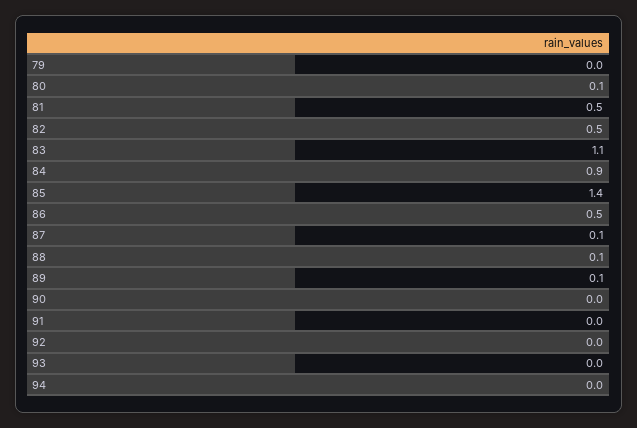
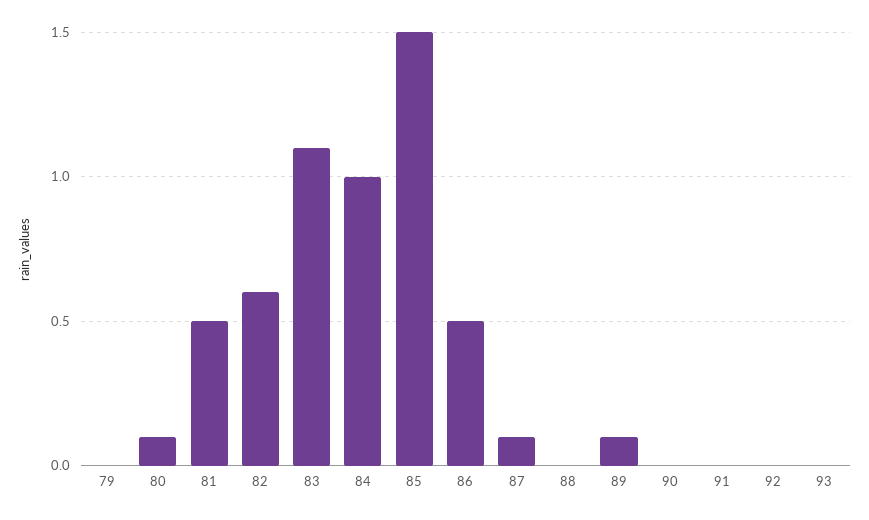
82: 0.5 -> 0.6
84: 0.9 -> 1
85: 1.4 -> 1.5
88: 0.1 -> 0
94: 0 -> none

